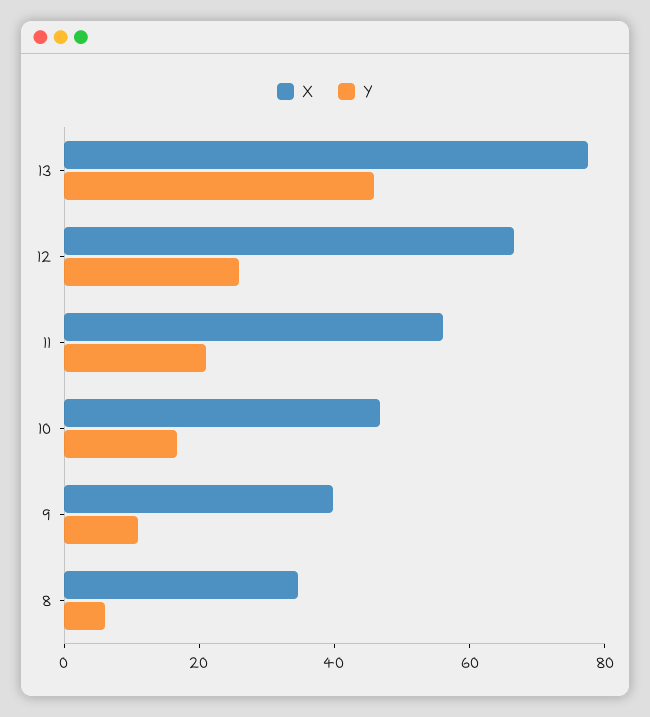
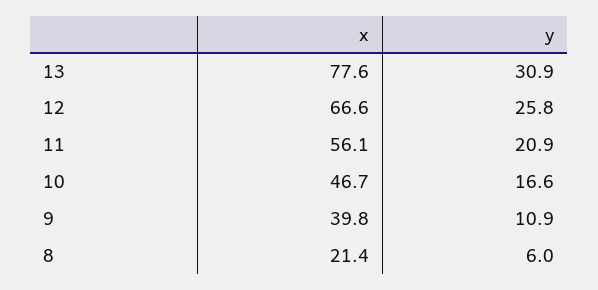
Y, 13: 45 -> 30.9
X, 8: 35 -> 21.4

